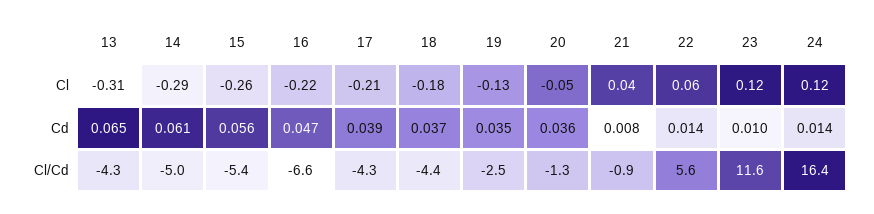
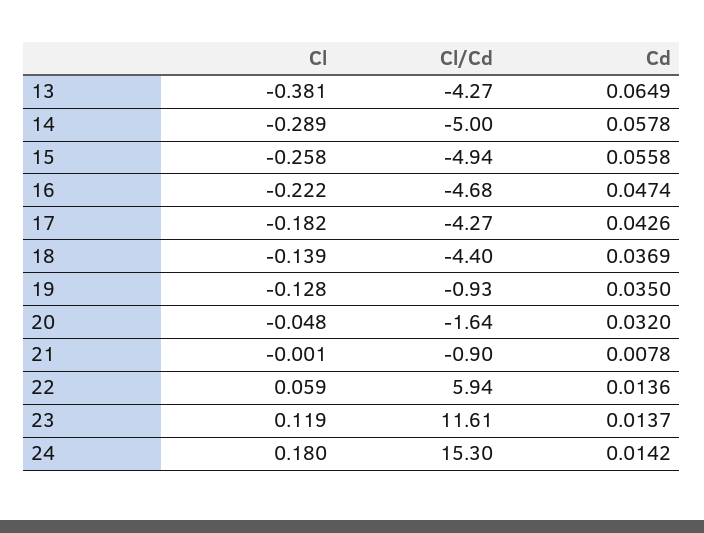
13, Cl: -0.31 -> -0.381
17, Cl: -0.21 -> -0.182
18, Cl: -0.18 -> -0.139
21, Cl: 0.04 -> -0.001
24, Cl: 0.12 -> 0.18
14, Cd: 0.061 -> 0.0578
17, Cd: 0.039 -> 0.0426
20, Cd: 0.036 -> 0.032
23, Cd: 0.01 -> 0.0137
15, Cl/Cd: -5.4 -> -4.94
16, Cl/Cd: -6.6 -> -4.68
19, Cl/Cd: -2.5 -> -0.93
20, Cl/Cd: -1.3 -> -1.64
22, Cl/Cd: 5.6 -> 5.94
24, Cl/Cd: 16.4 -> 15.3

